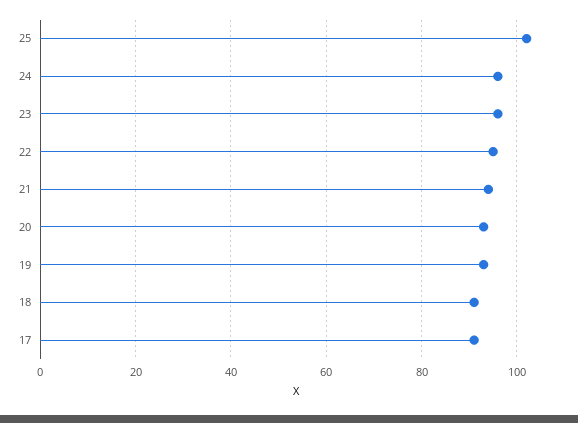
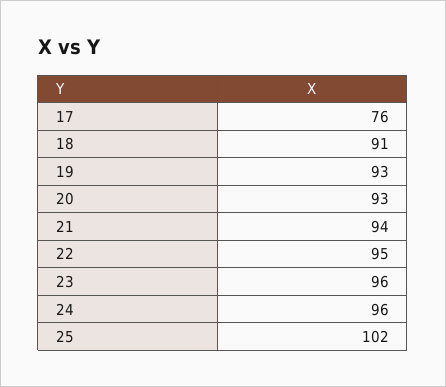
17: 90 -> 76

